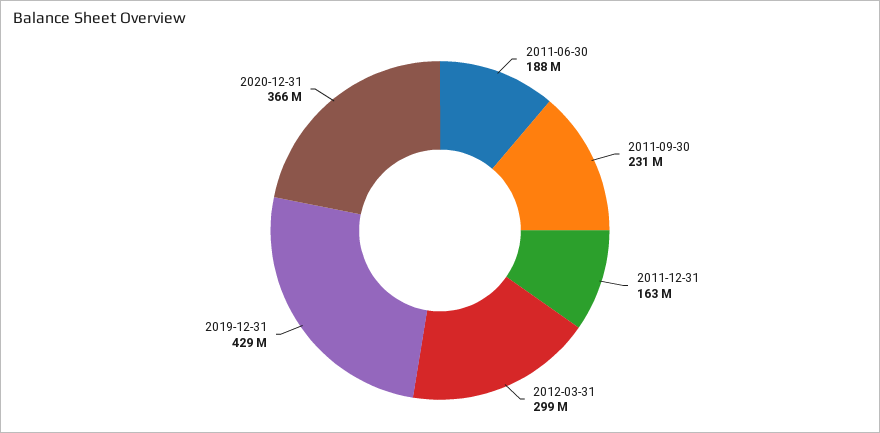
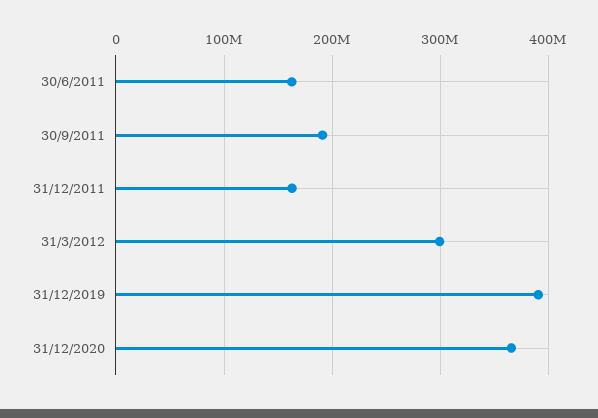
2011-06-30: 188000000 -> 160000000
2011-09-30: 231000000 -> 190000000
2019-12-31: 429000000 -> 390000000

